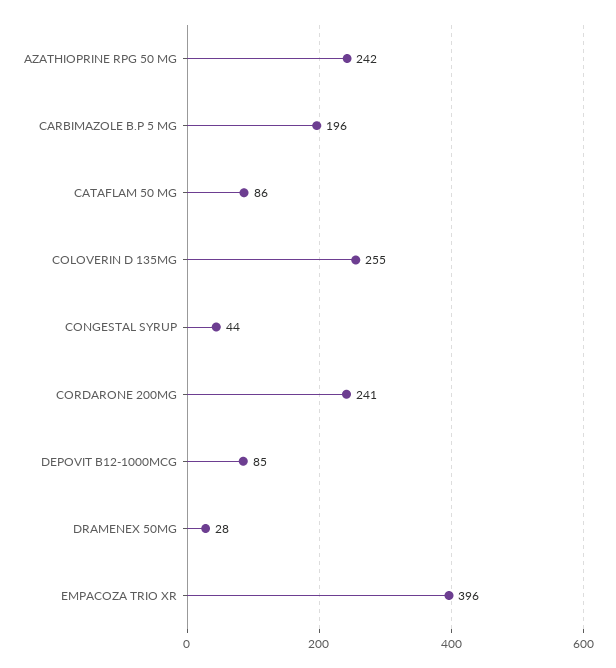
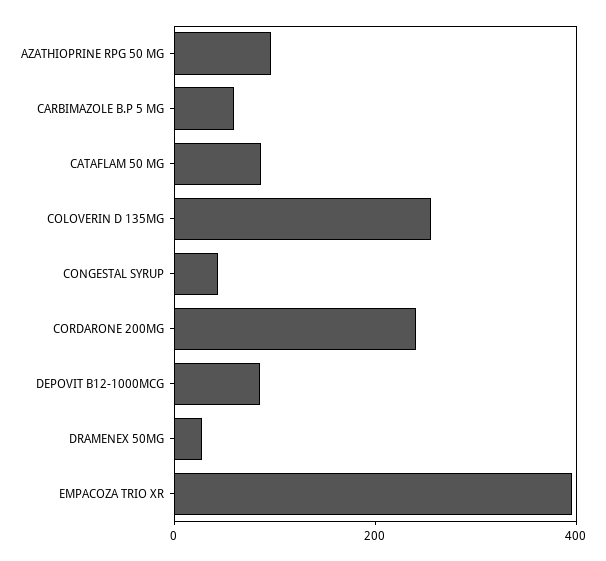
AZATHIOPRINE RPG 50 MG: 242 -> 100
CARBIMAZOLE B.P 5 MG: 196 -> 50

